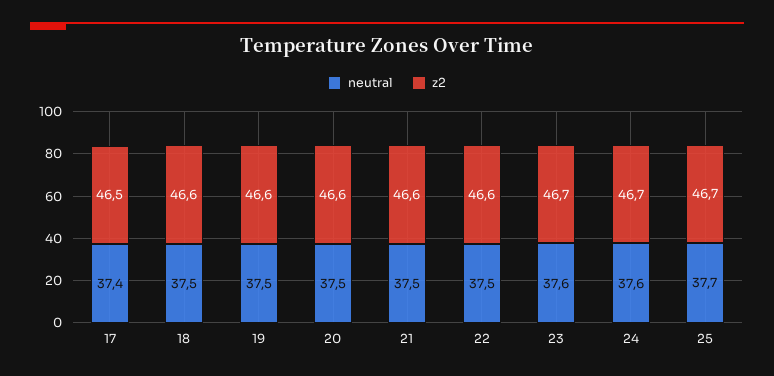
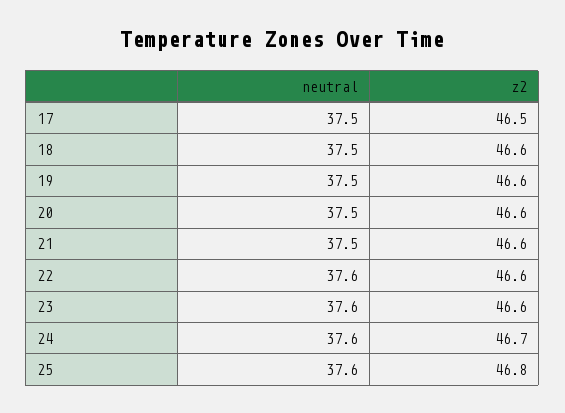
neutral, 17: 37.4 -> 37.5
neutral, 22: 37.5 -> 37.6
z2, 23: 46.7 -> 46.6
neutral, 25: 37.7 -> 37.6
z2, 25: 46.7 -> 46.8

